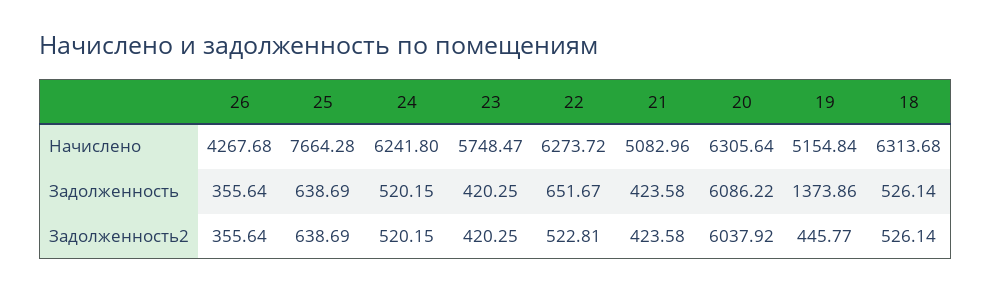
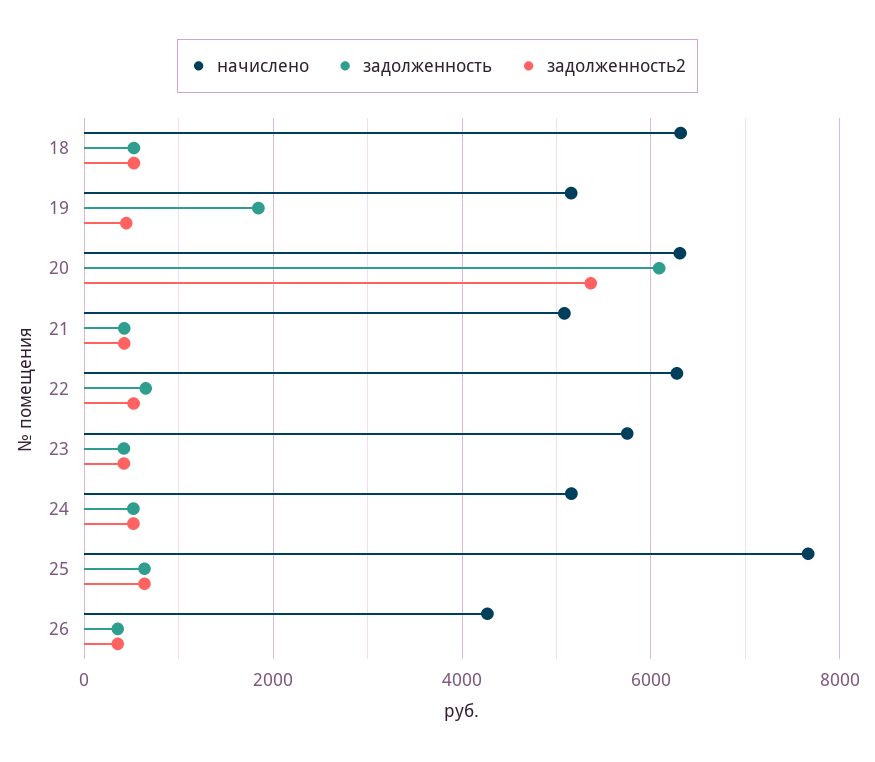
Начислено, 24: 6241.8 -> 5200
Задолженность, 19: 1373.86 -> 1800
Задолженность2, 20: 6037.92 -> 5400

